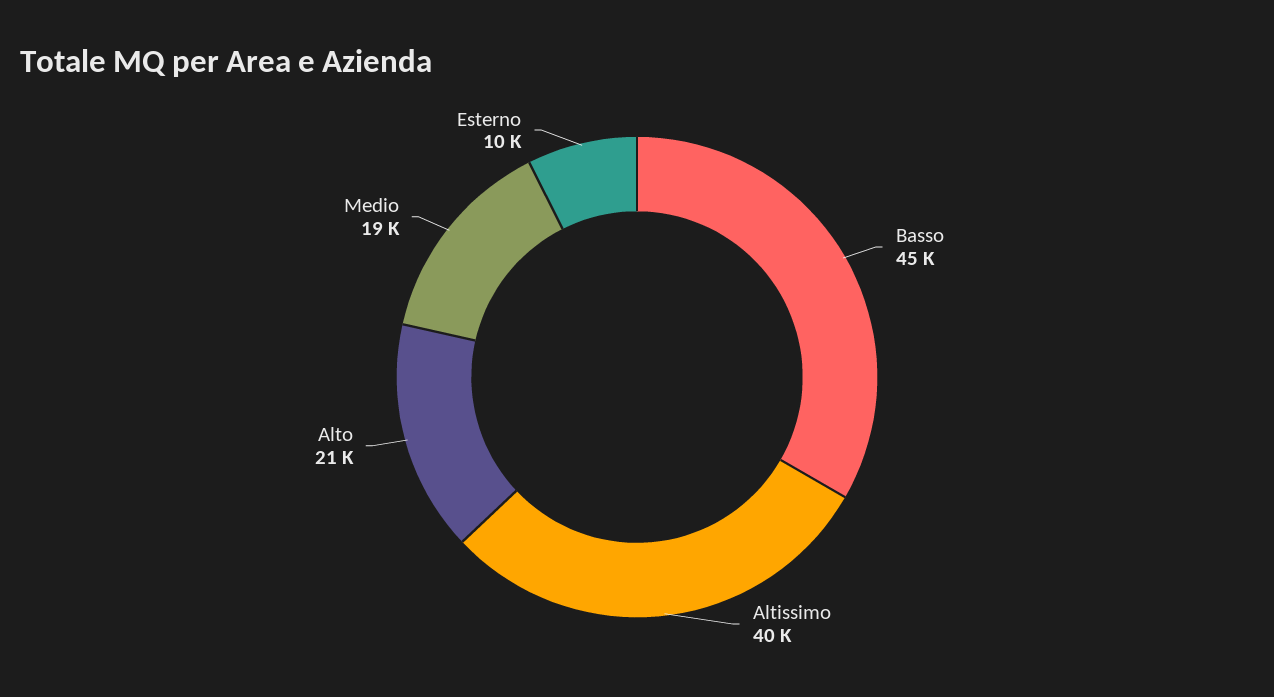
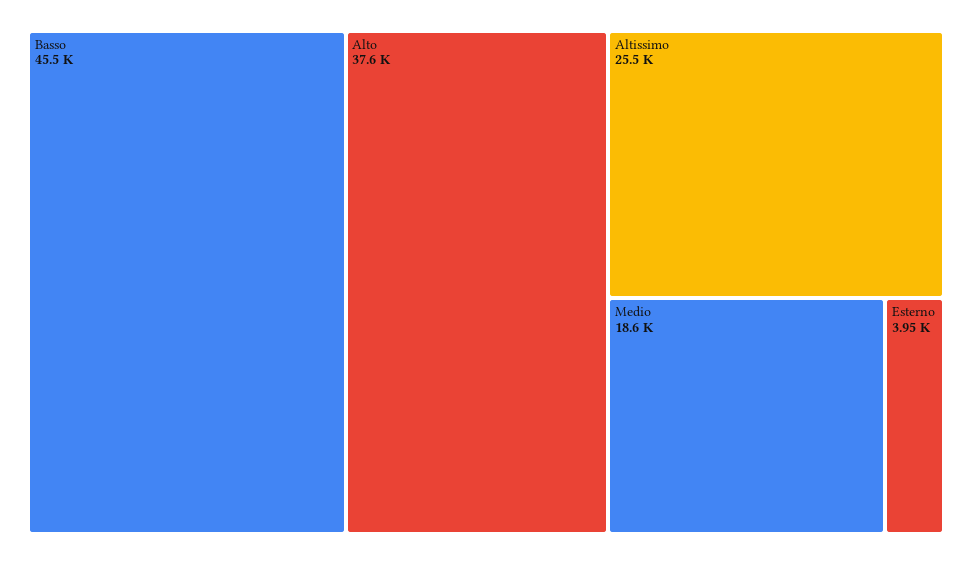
Altissimo: 40000 -> 25500
Alto: 21000 -> 37600
Esterno: 10000 -> 3950

